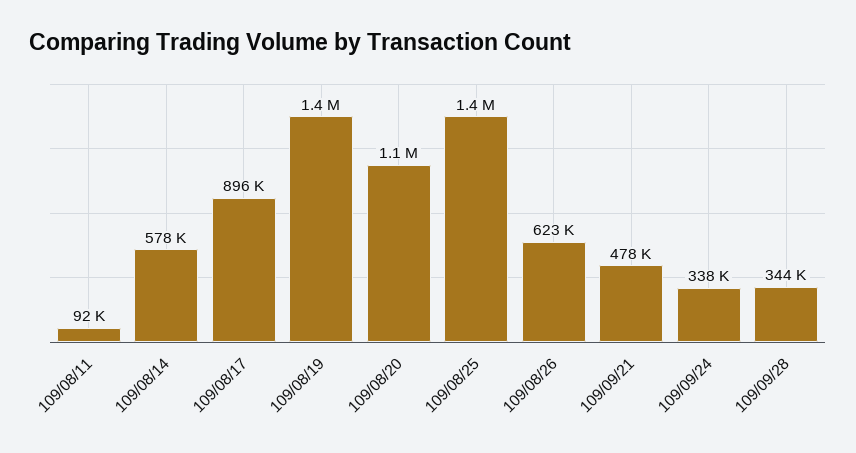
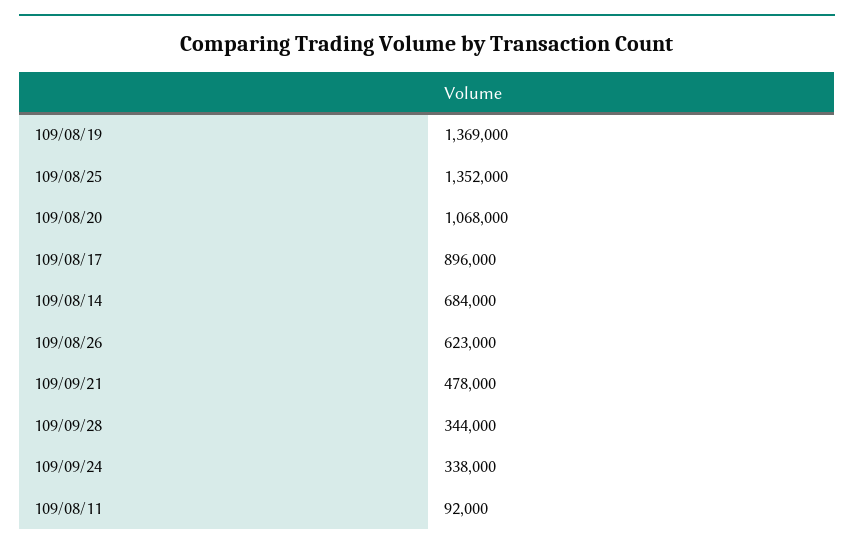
109/08/14: 578000 -> 684000

